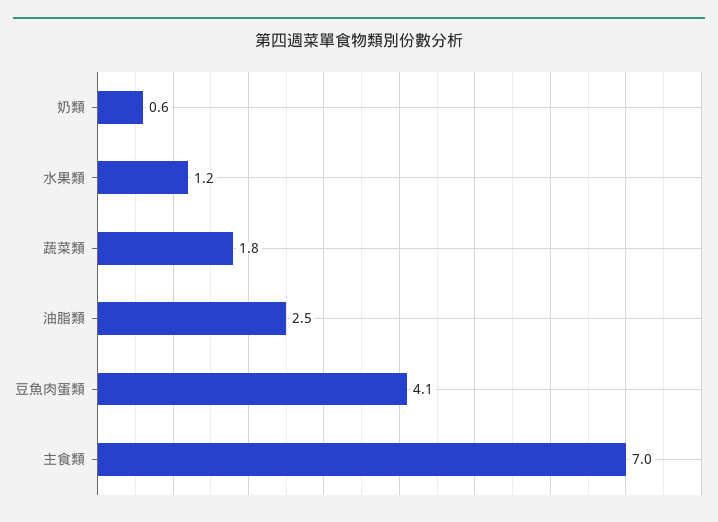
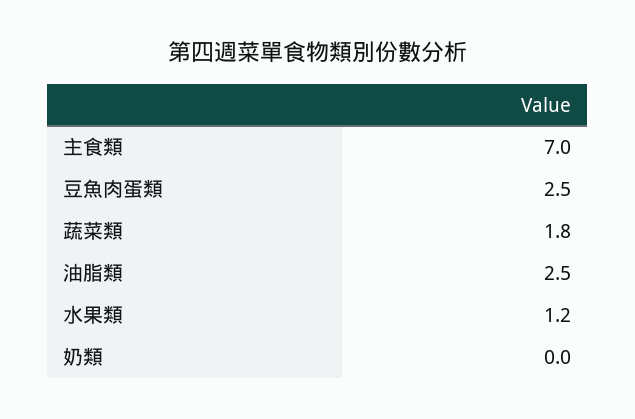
奶類: 0.6 -> 0
豆魚肉蛋類: 4.1 -> 2.5

